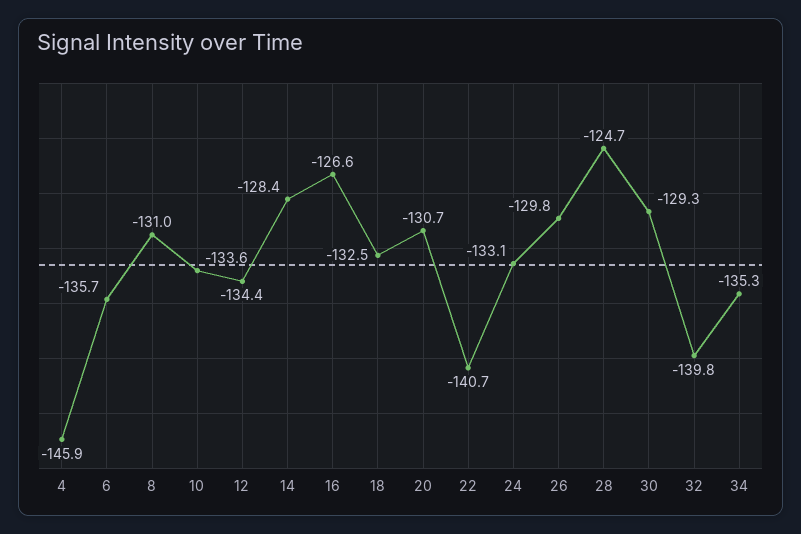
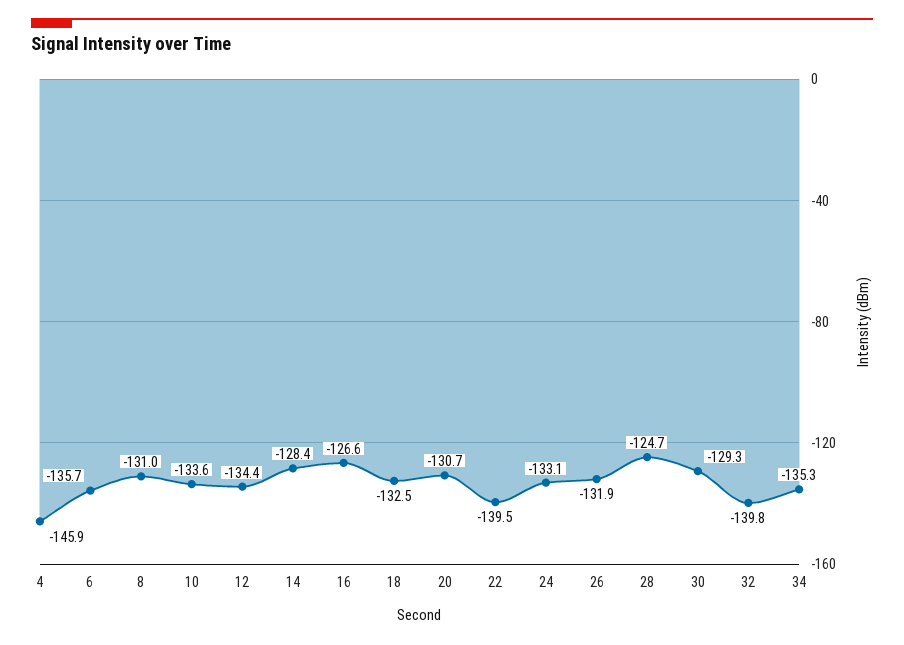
22: -140.7 -> -139.5
26: -129.8 -> -131.9

